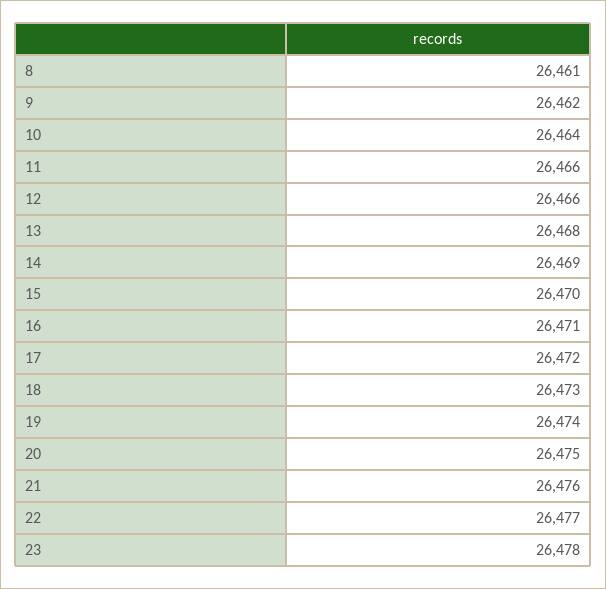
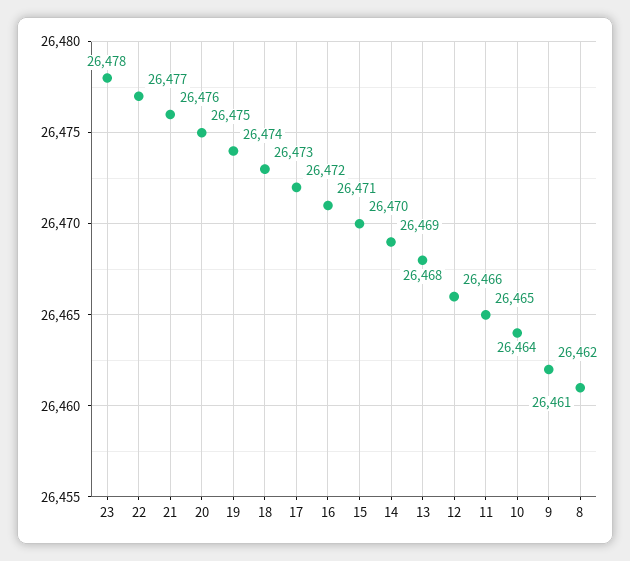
11: 26466 -> 26465

